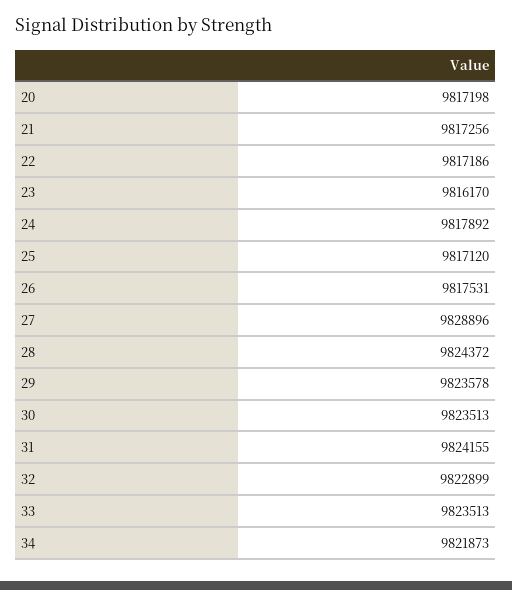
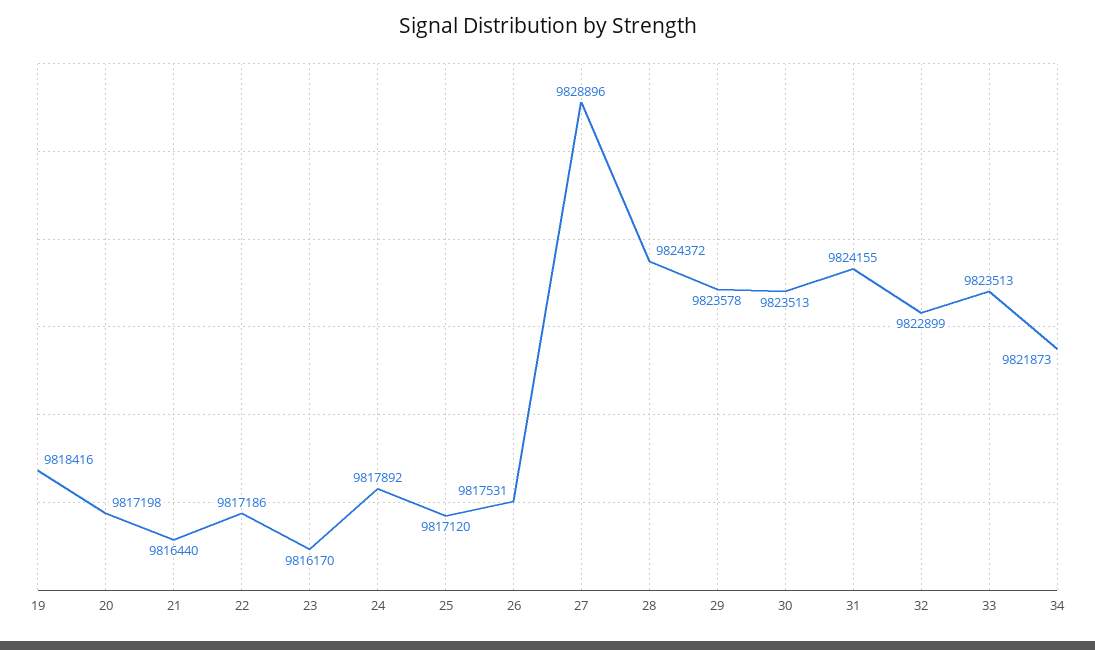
21: 9817256 -> 9816440
19: none -> 9818416

